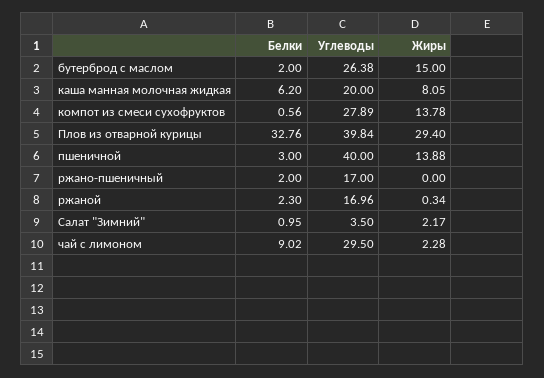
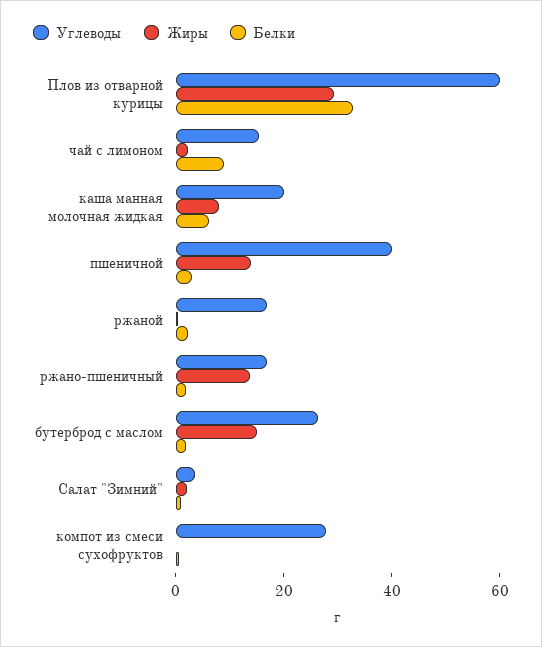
Жиры, компот из смеси сухофруктов: 13.78 -> 0
Углеводы, Плов из отварной курицы: 39.84 -> 60
Жиры, ржано-пшеничный: 0 -> 15
Углеводы, чай с лимоном: 29.5 -> 15

